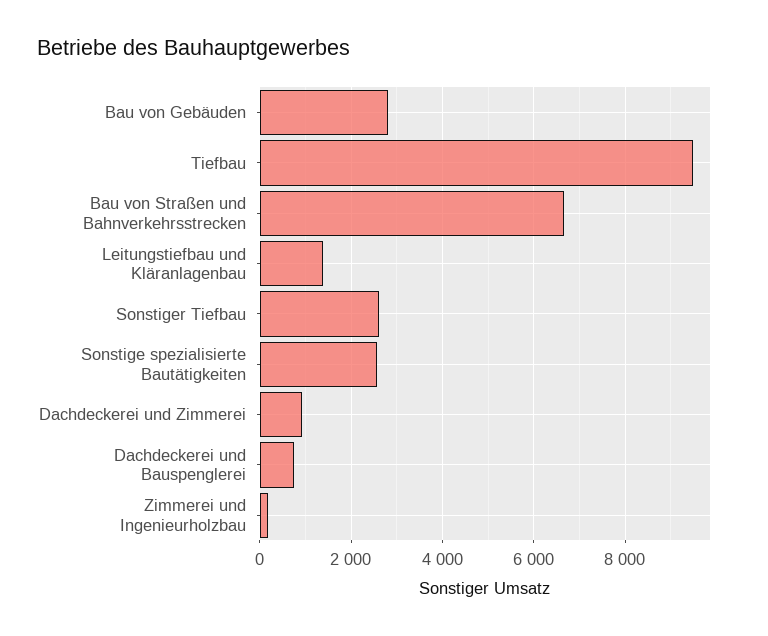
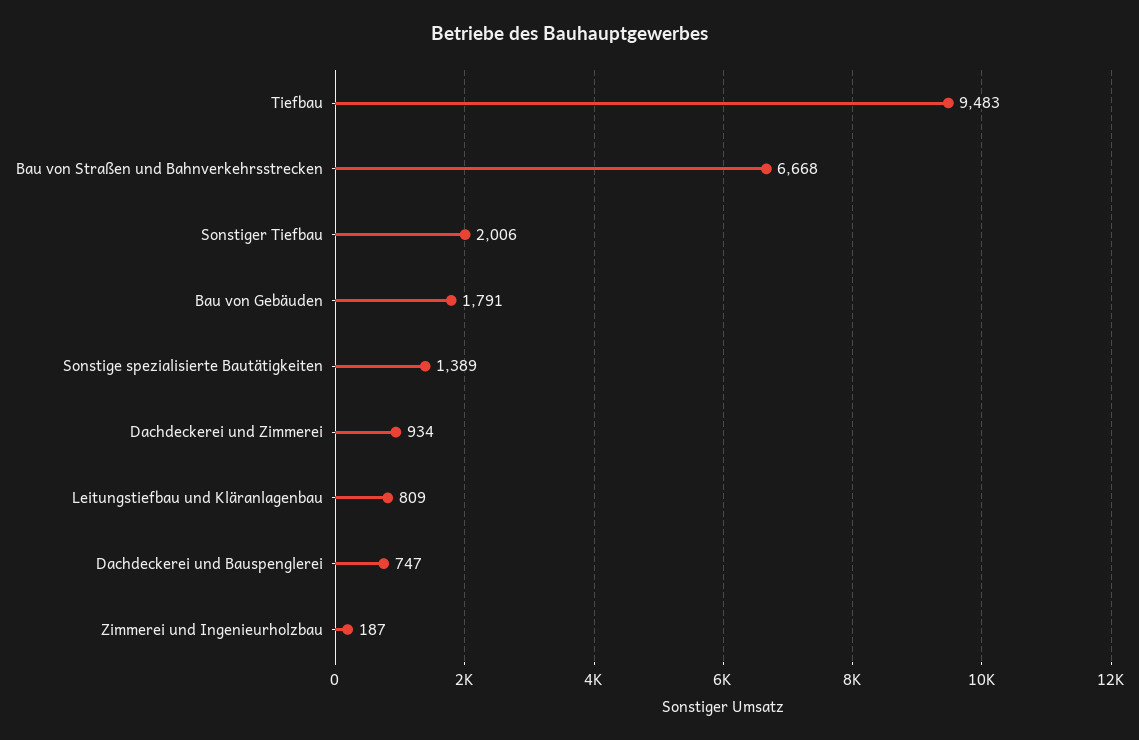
Bau von Gebäuden: 2800 -> 1791
Leitungstiefbau und Kläranlagenbau: 1400 -> 809
Sonstiger Tiefbau: 2600 -> 2006
Sonstige spezialisierte Bautätigkeiten: 2600 -> 1389

